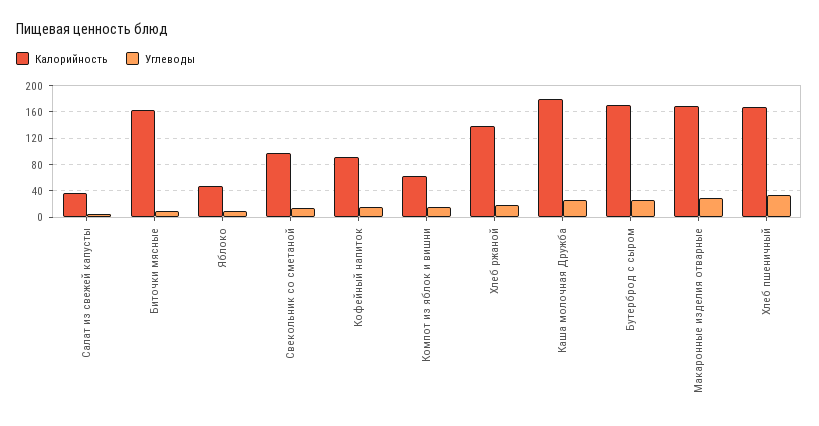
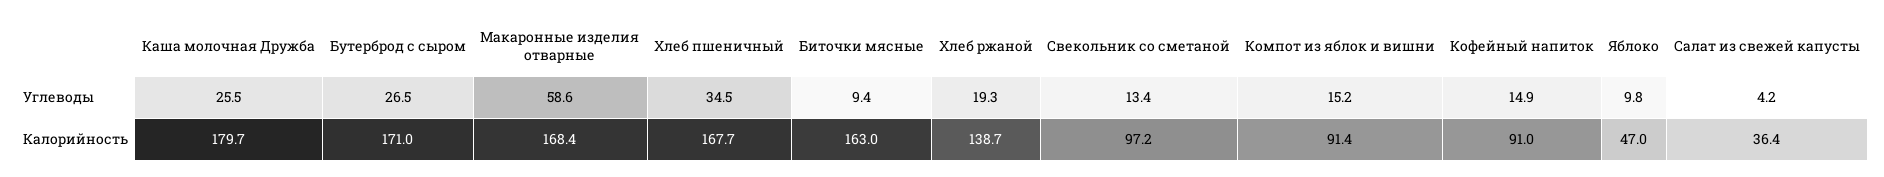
Калорийность, Компот из яблок и вишни: 60 -> 91.4
Углеводы, Макаронные изделия отварные: 30 -> 58.6

